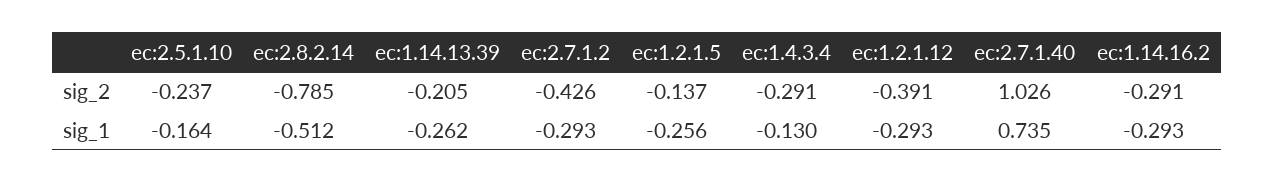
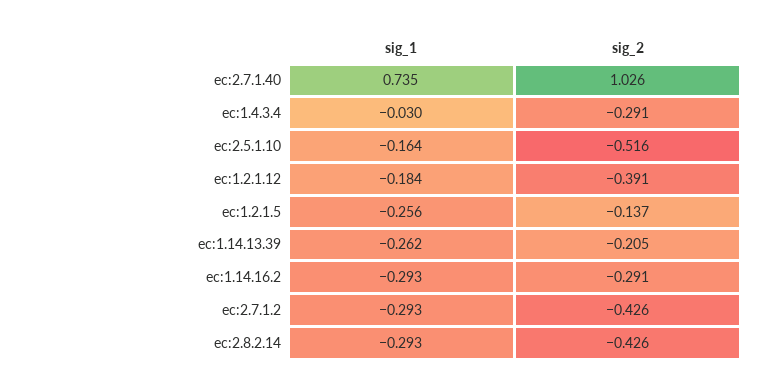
ec:2.5.1.10, sig_2: -0.237 -> -0.516
ec:2.8.2.14, sig_2: -0.785 -> -0.426
ec:2.8.2.14, sig_1: -0.512 -> -0.293
ec:1.4.3.4, sig_1: -0.13 -> -0.03
ec:1.2.1.12, sig_1: -0.293 -> -0.184

